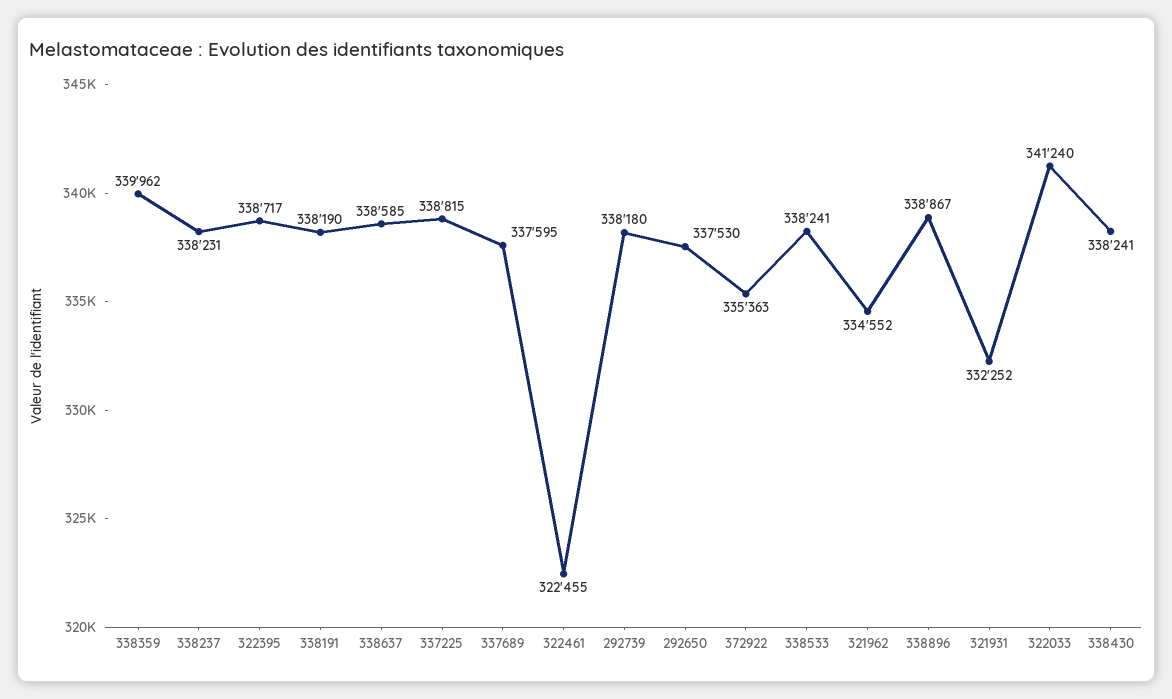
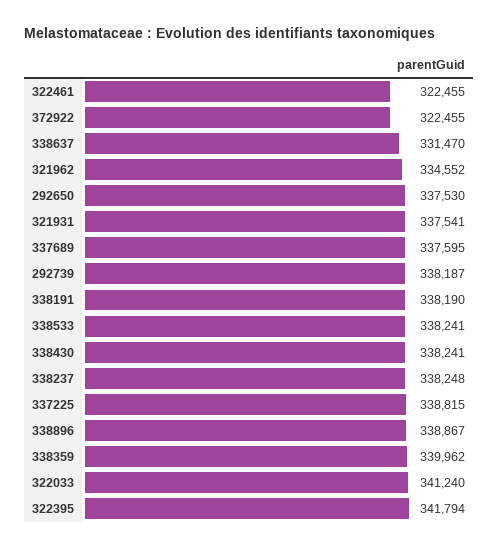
338237: 338231 -> 338248
322395: 338717 -> 341794
338637: 338585 -> 331470
292739: 338180 -> 338187
372922: 335363 -> 322455
321931: 332252 -> 337541

